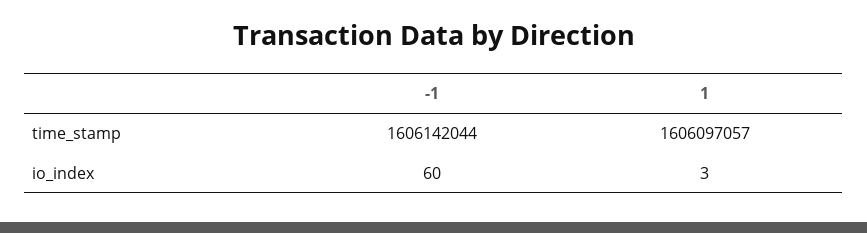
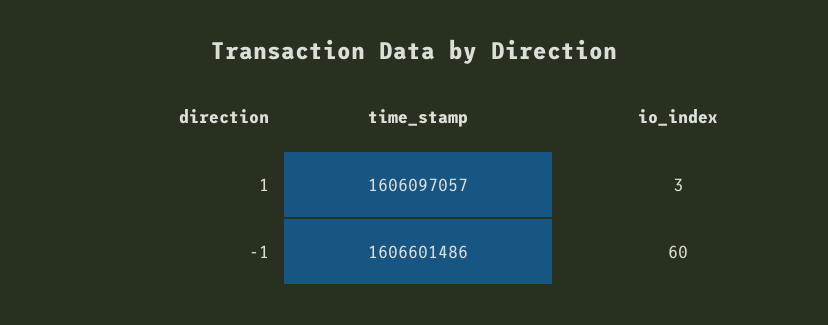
-1, time_stamp: 1606142044 -> 1606601486

